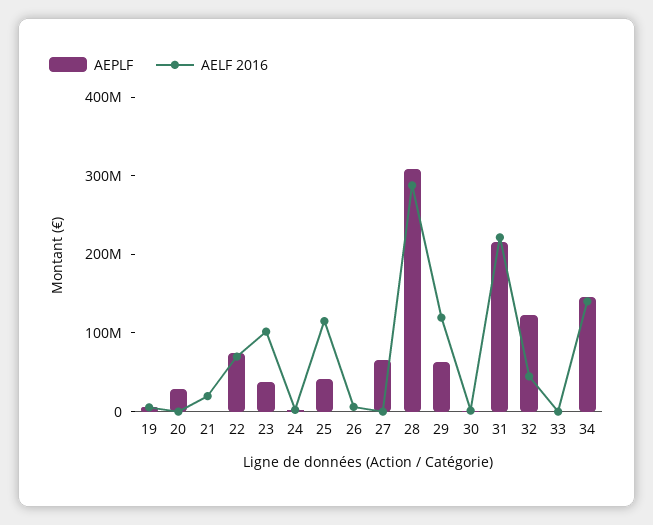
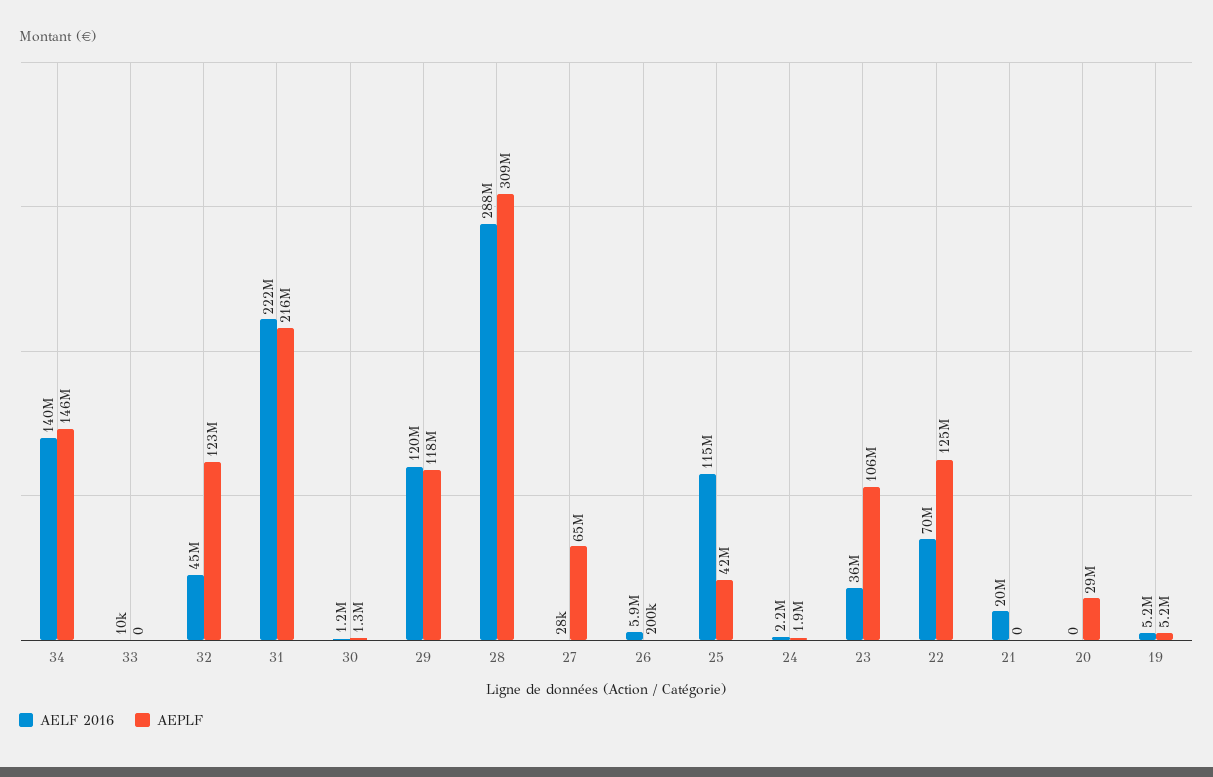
AEPLF, 22: 80000000 -> 125000000
AEPLF, 23: 40000000 -> 106000000
AELF 2016, 23: 100000000 -> 36000000
AEPLF, 29: 60000000 -> 118000000

